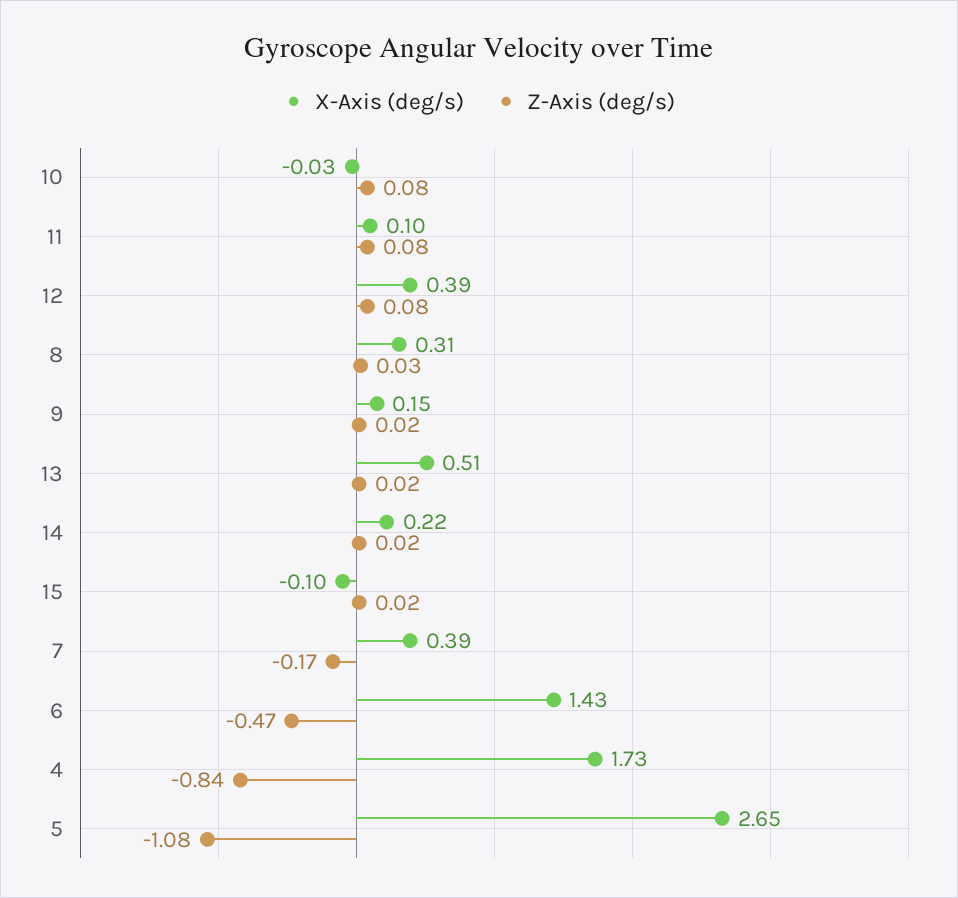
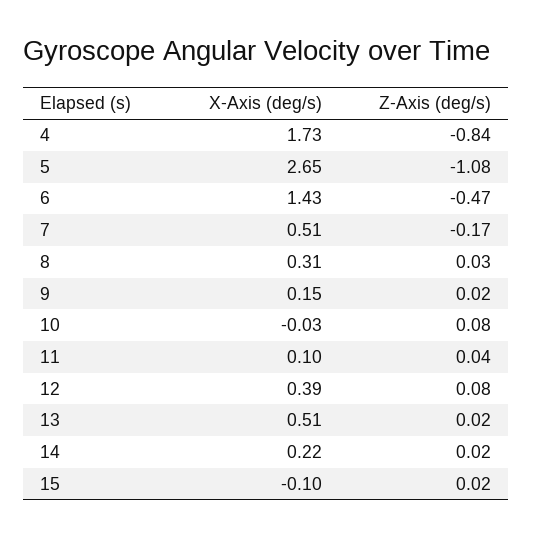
Z-Axis (deg/s), 11: 0.08 -> 0.04
X-Axis (deg/s), 7: 0.39 -> 0.51

